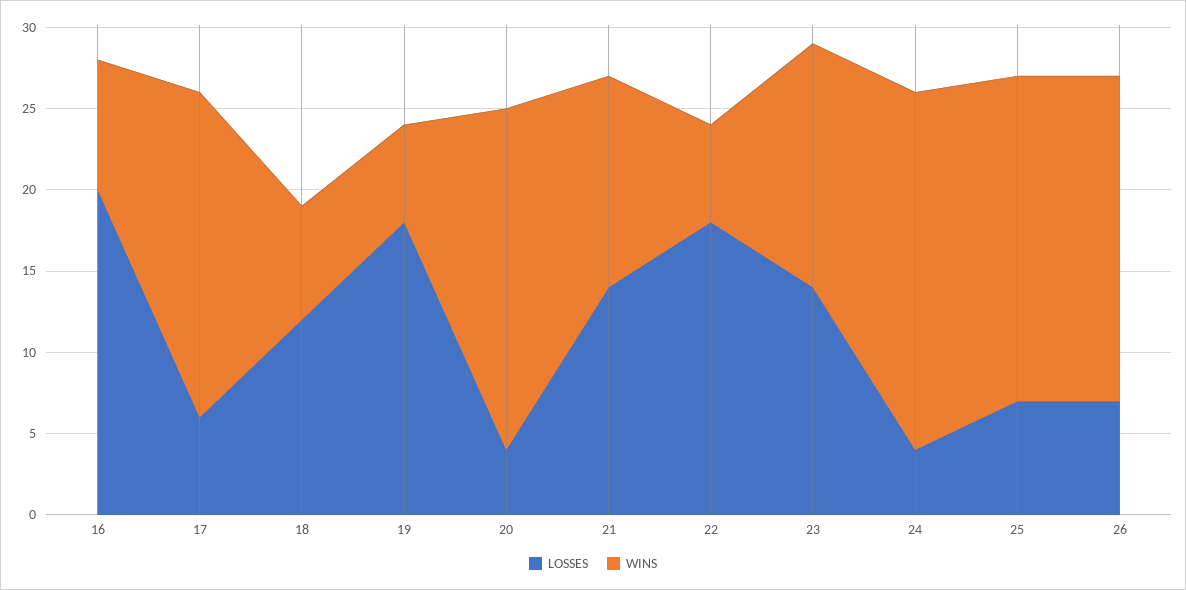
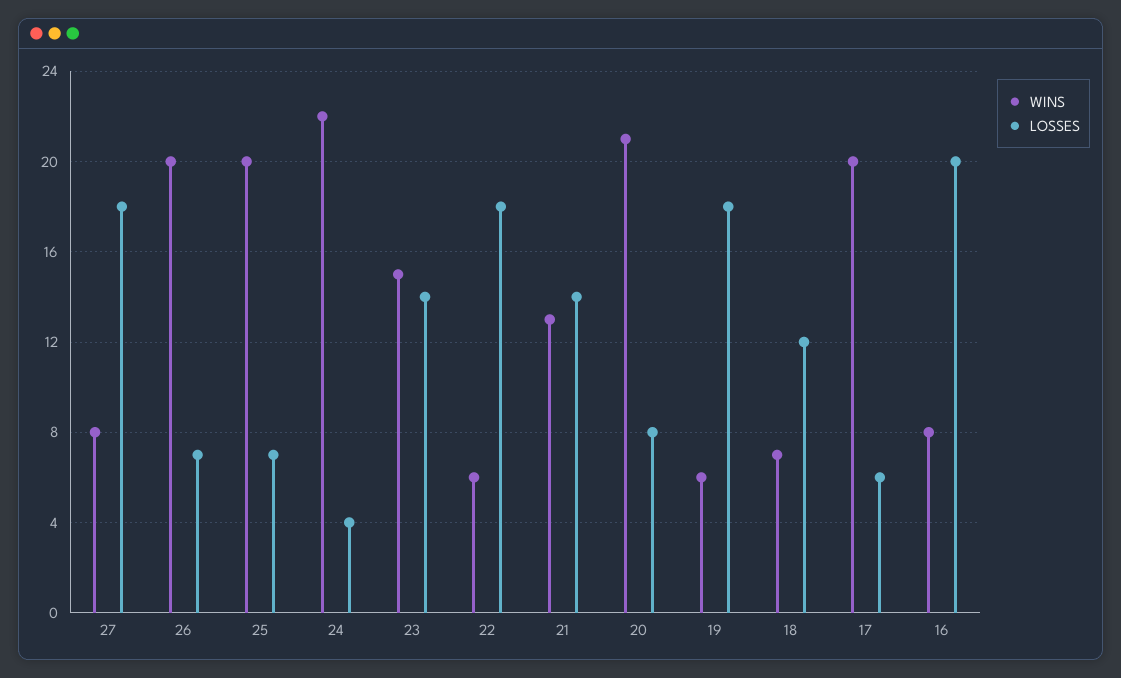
LOSSES, 20: 4 -> 8
WINS, 27: none -> 8
LOSSES, 27: none -> 18

